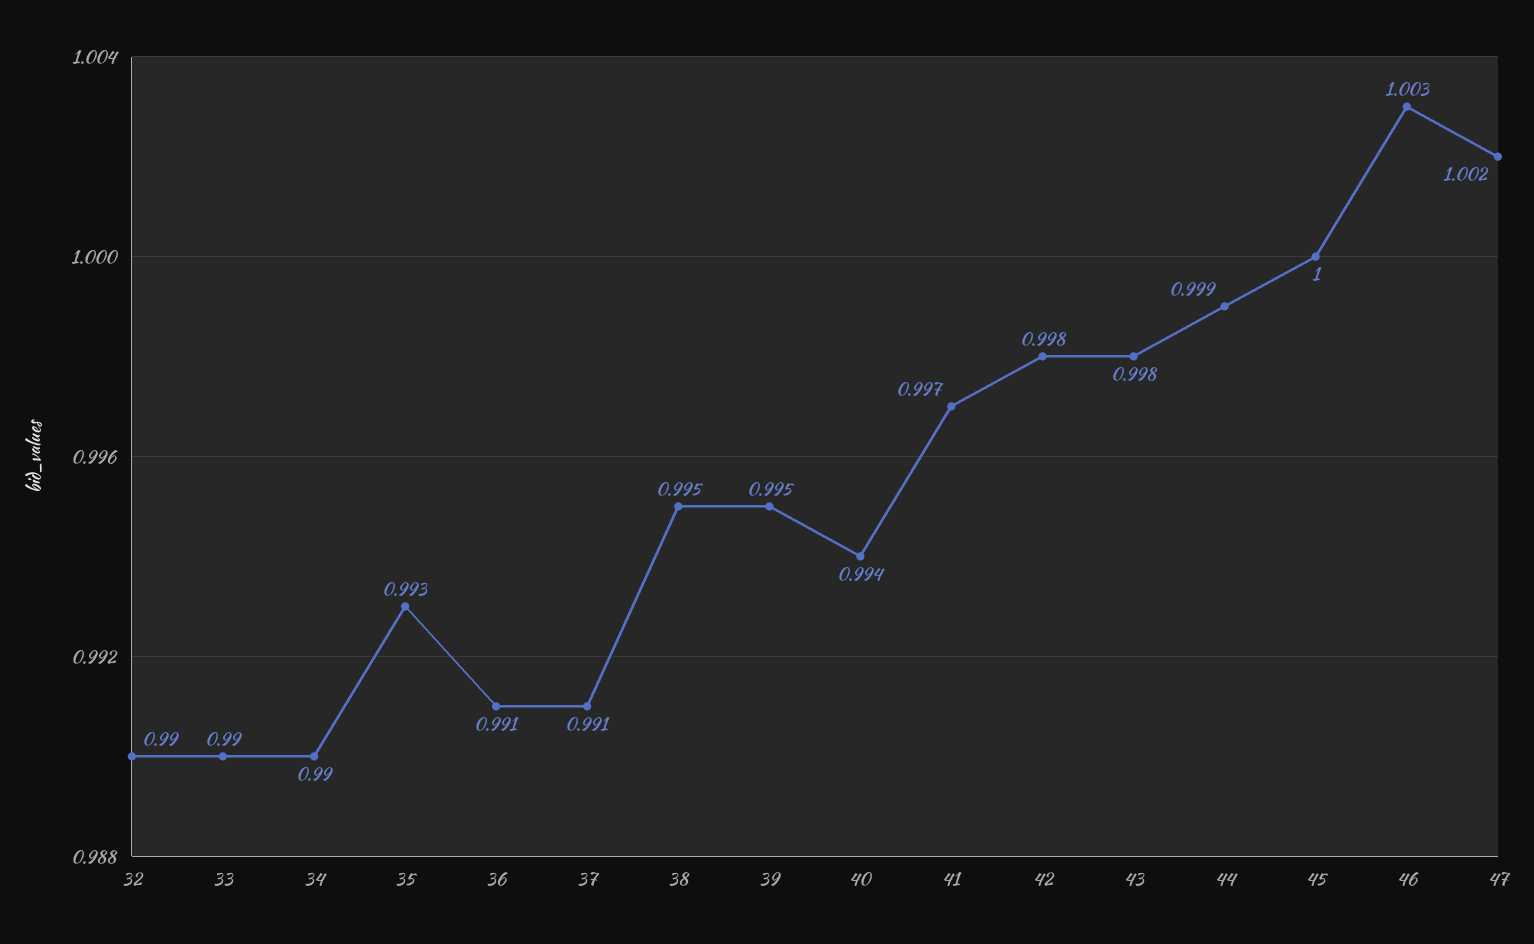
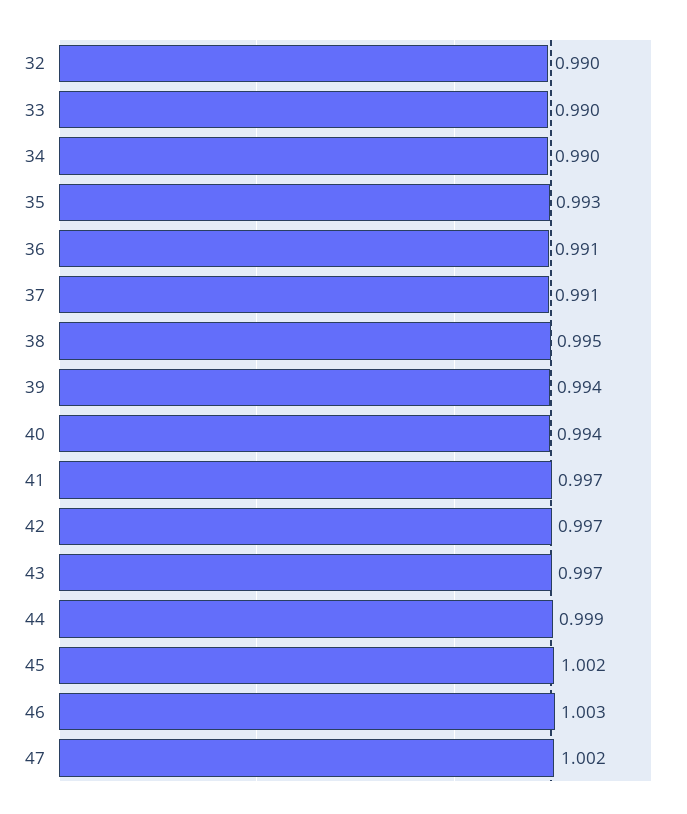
39: 0.995 -> 0.994
42: 0.998 -> 0.997
43: 0.998 -> 0.997
45: 1 -> 1.002

